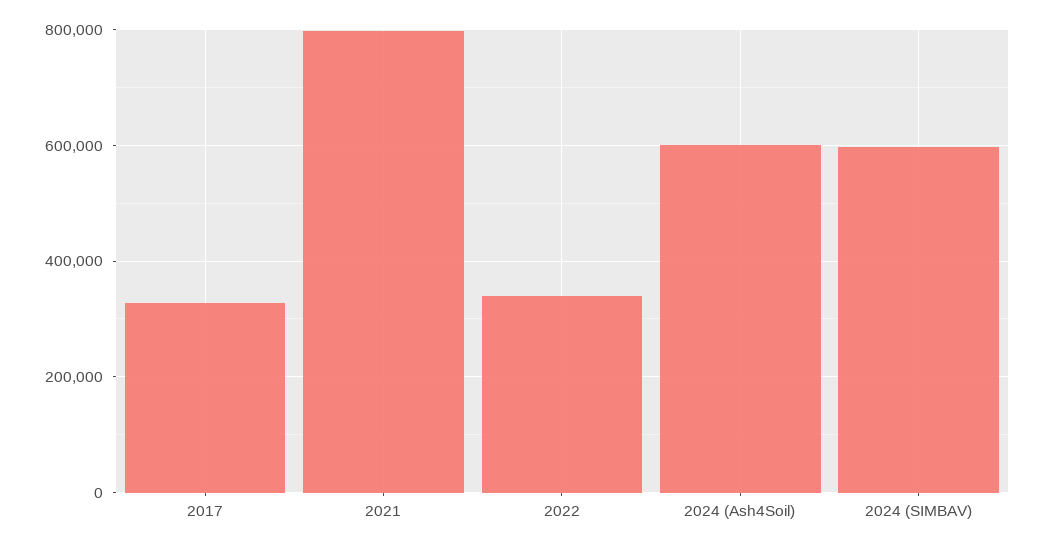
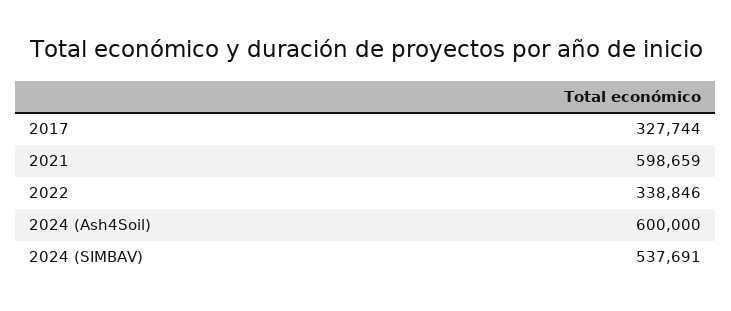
2021: 800000 -> 598659
2024 (SIMBAV): 600000 -> 537691

